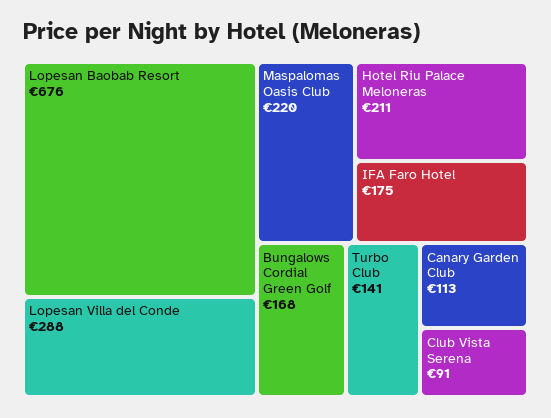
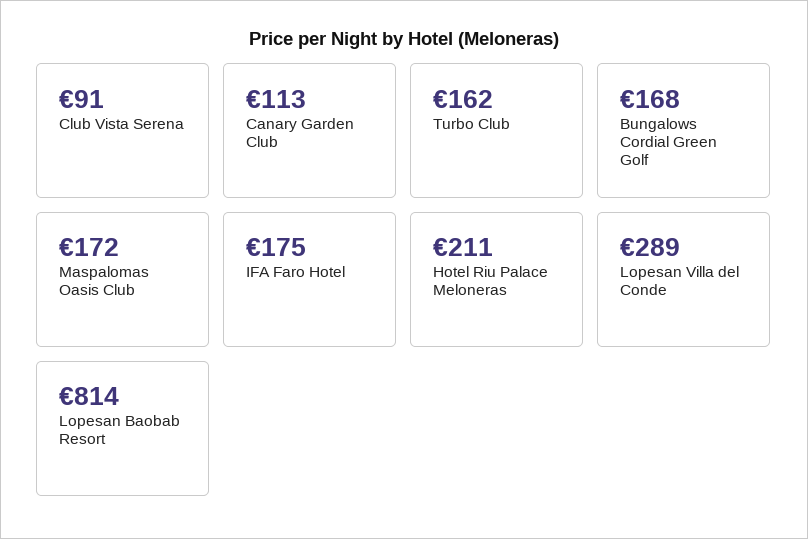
Lopesan Baobab Resort: 676 -> 814
Lopesan Villa del Conde: 288 -> 289
Maspalomas Oasis Club: 220 -> 172
Turbo Club: 141 -> 162

